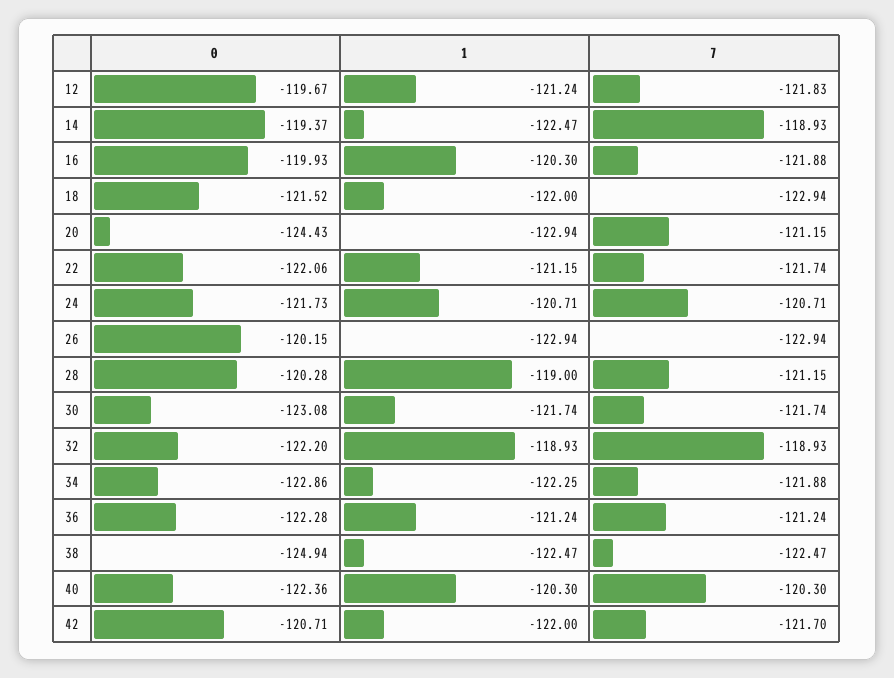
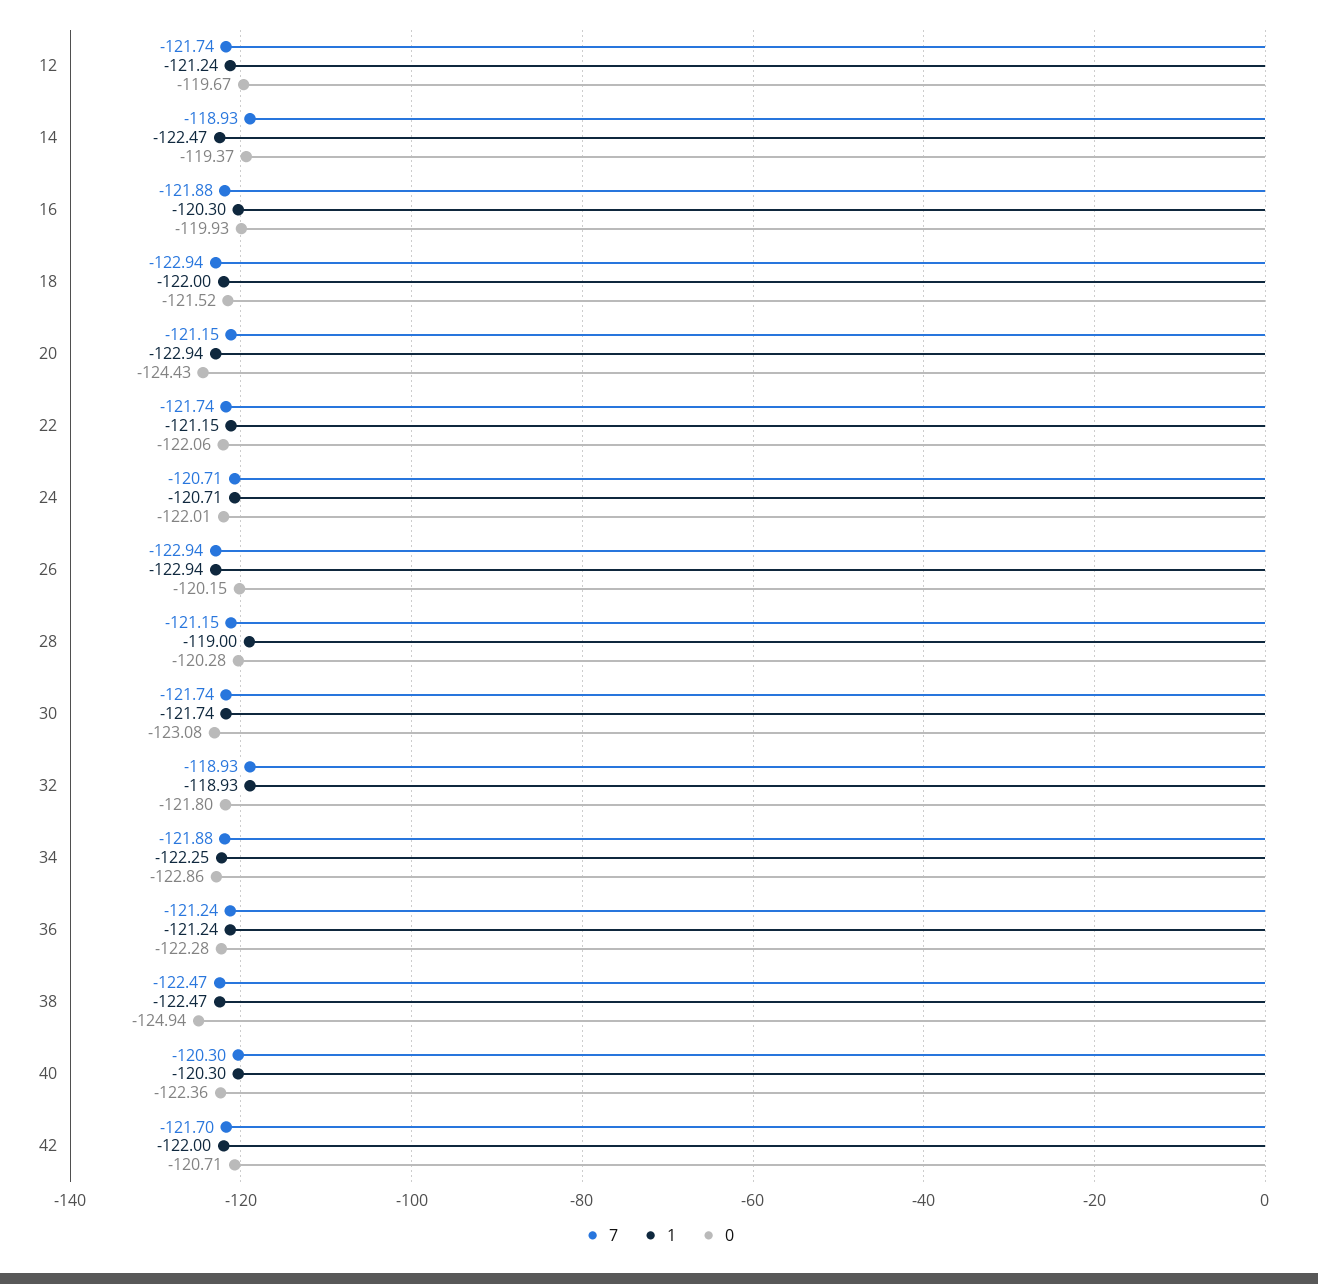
7, 12: -121.83 -> -121.74
0, 24: -121.73 -> -122.01
0, 32: -122.2 -> -121.8

